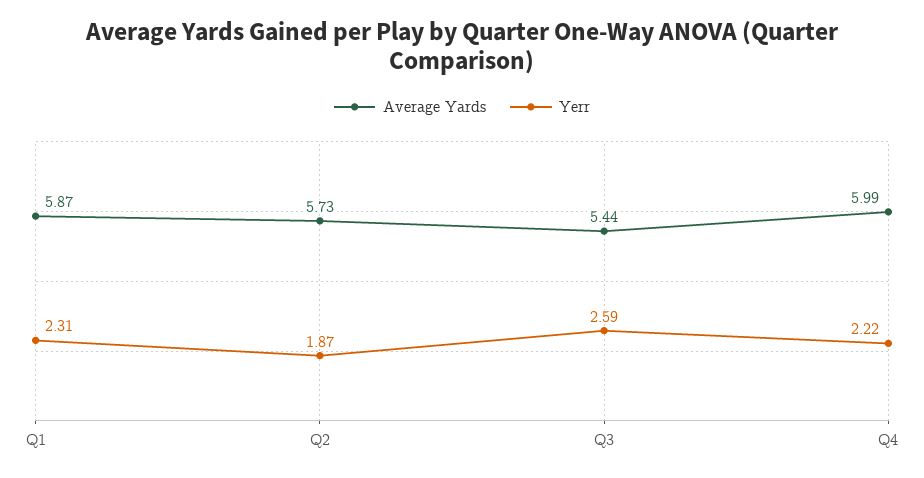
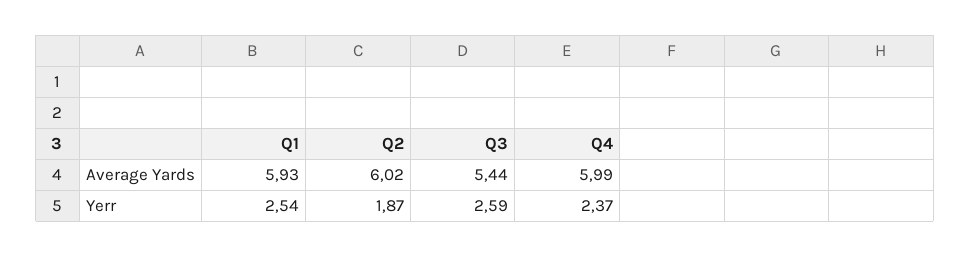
Average Yards, Q1: 5.87 -> 5.93
Yerr, Q1: 2.31 -> 2.54
Average Yards, Q2: 5.73 -> 6.02
Yerr, Q4: 2.22 -> 2.37

